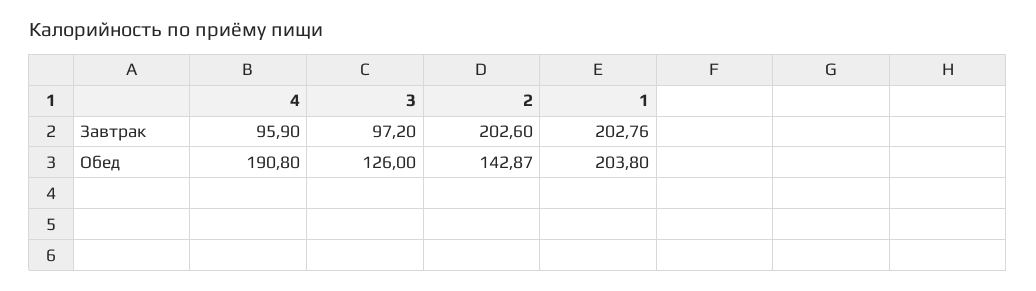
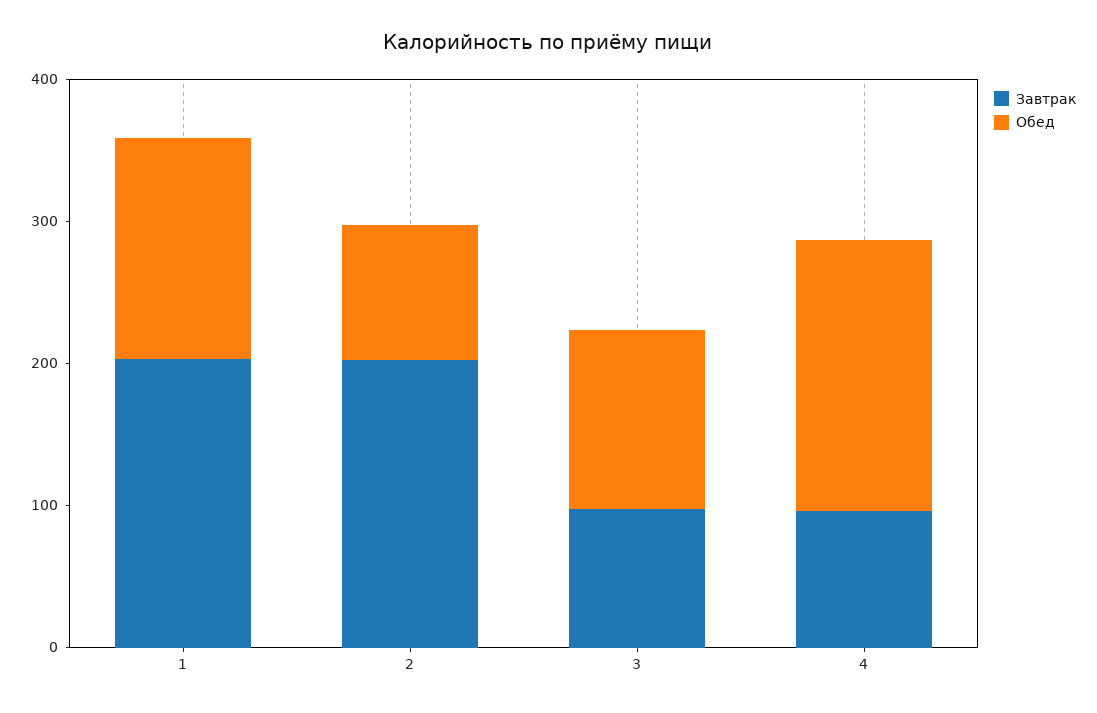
Обед, 2: 142.87 -> 100
Обед, 1: 203.8 -> 160

